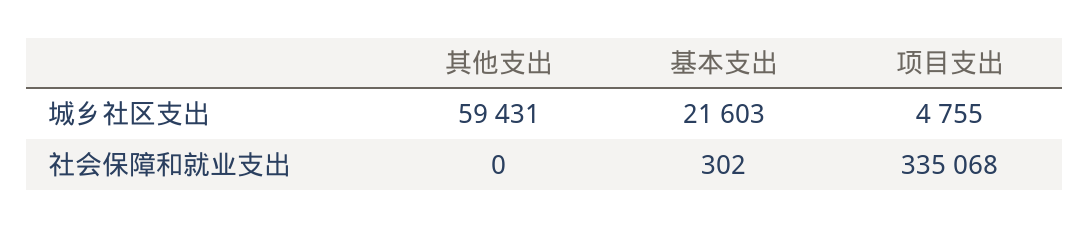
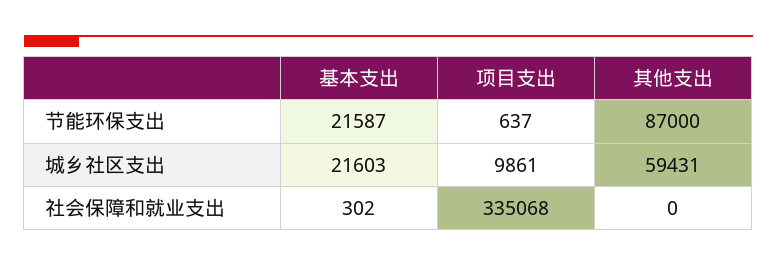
项目支出, 城乡社区支出: 4755 -> 9861
基本支出, 节能环保支出: none -> 21587
项目支出, 节能环保支出: none -> 637
其他支出, 节能环保支出: none -> 87000

